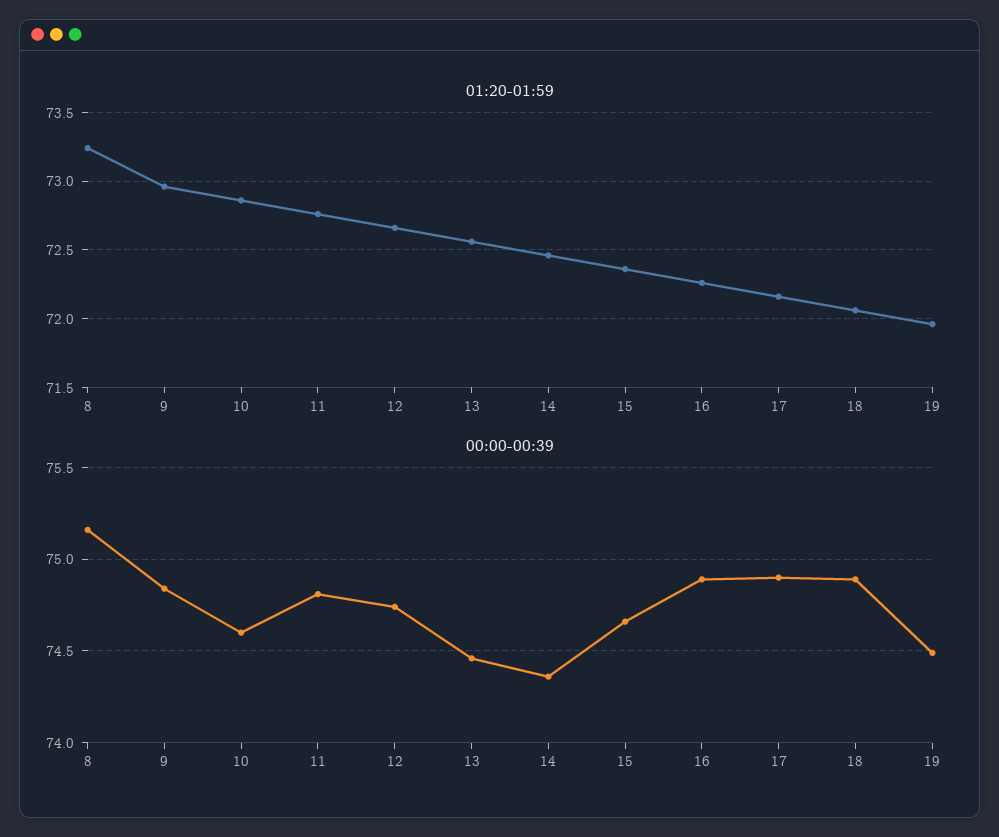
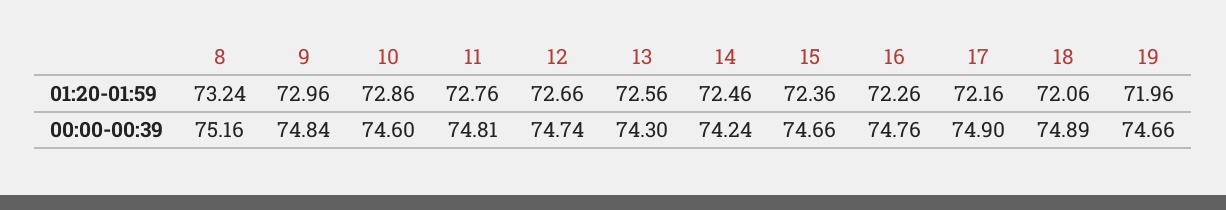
00:00-00:39, 13: 74.45 -> 74.3
00:00-00:39, 14: 74.35 -> 74.24
00:00-00:39, 16: 74.9 -> 74.76
00:00-00:39, 19: 74.5 -> 74.66

